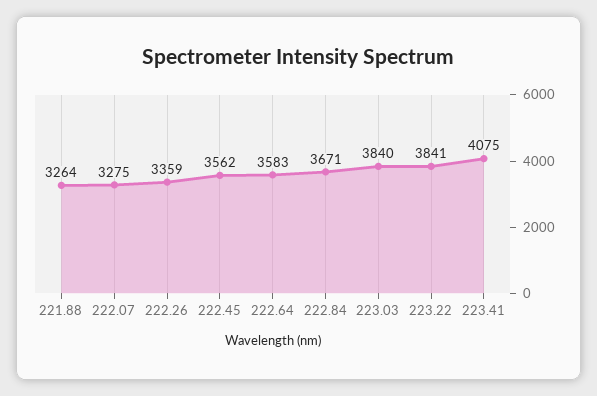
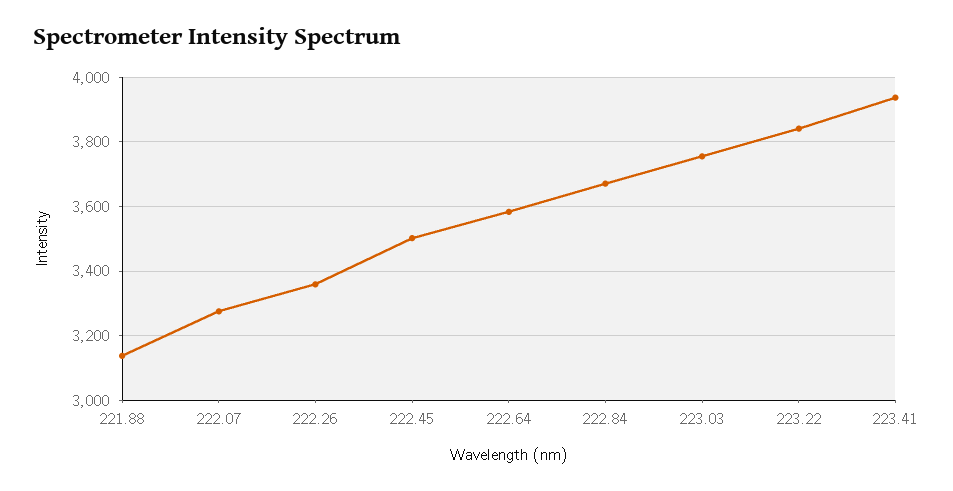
221.88: 3264 -> 3140
222.45: 3562 -> 3500
223.03: 3840 -> 3760
223.41: 4075 -> 3940

